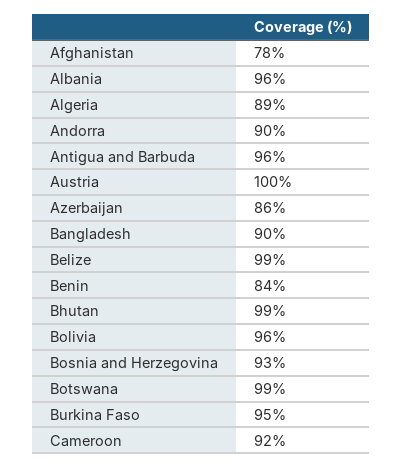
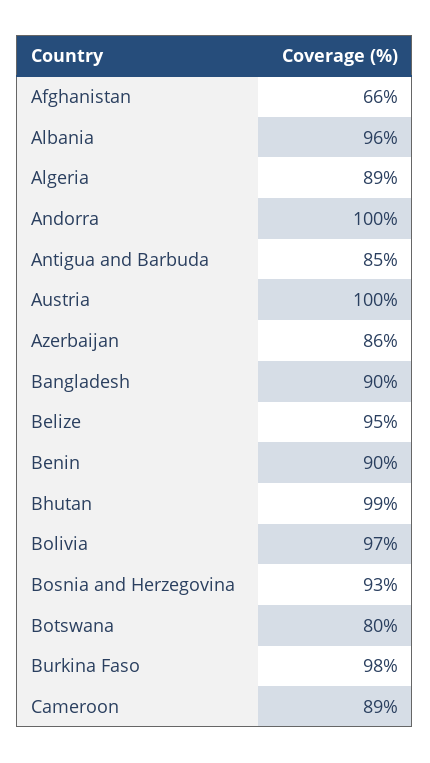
Afghanistan: 78 -> 66
Andorra: 90 -> 100
Antigua and Barbuda: 96 -> 85
Belize: 99 -> 95
Benin: 84 -> 90
Bolivia: 96 -> 97
Botswana: 99 -> 80
Burkina Faso: 95 -> 98
Cameroon: 92 -> 89

